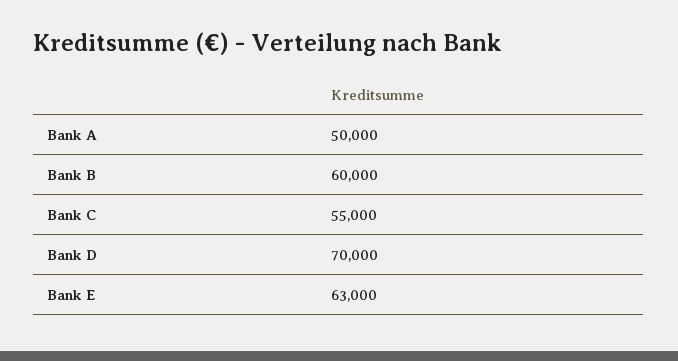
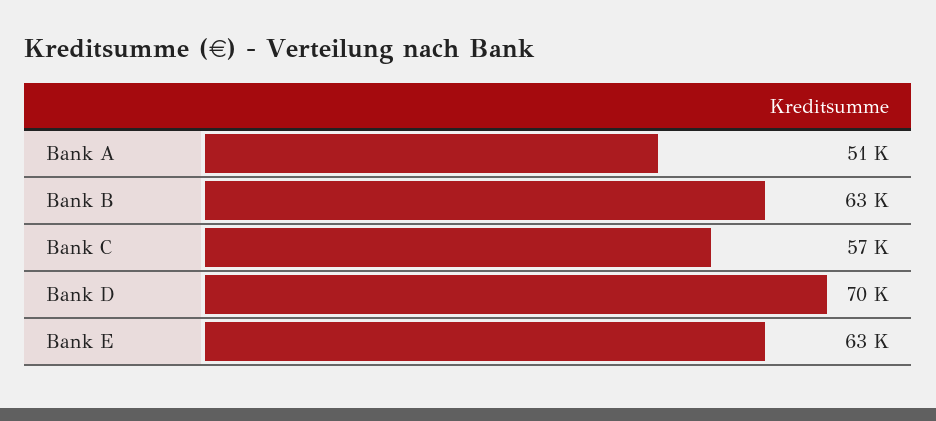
Bank A: 50000 -> 51000
Bank B: 60000 -> 63000
Bank C: 55000 -> 57000

